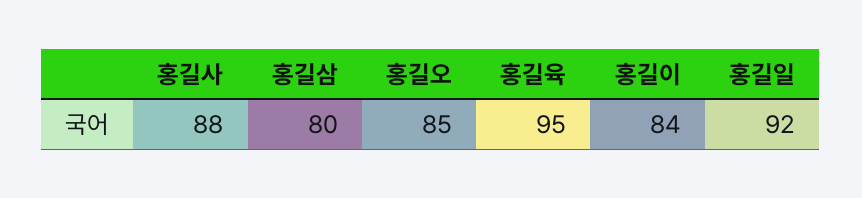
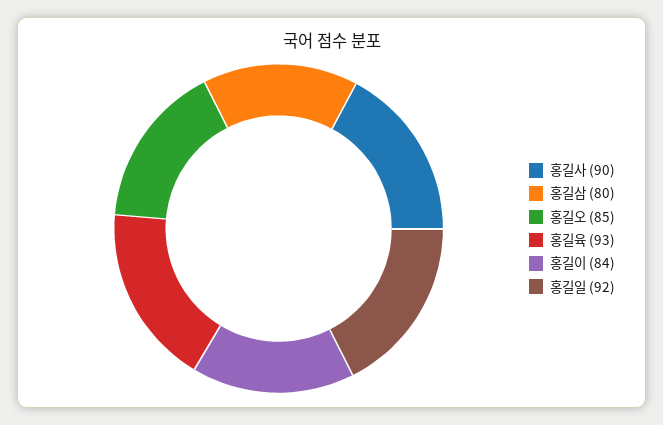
홍길사: 88 -> 90
홍길육: 95 -> 93

